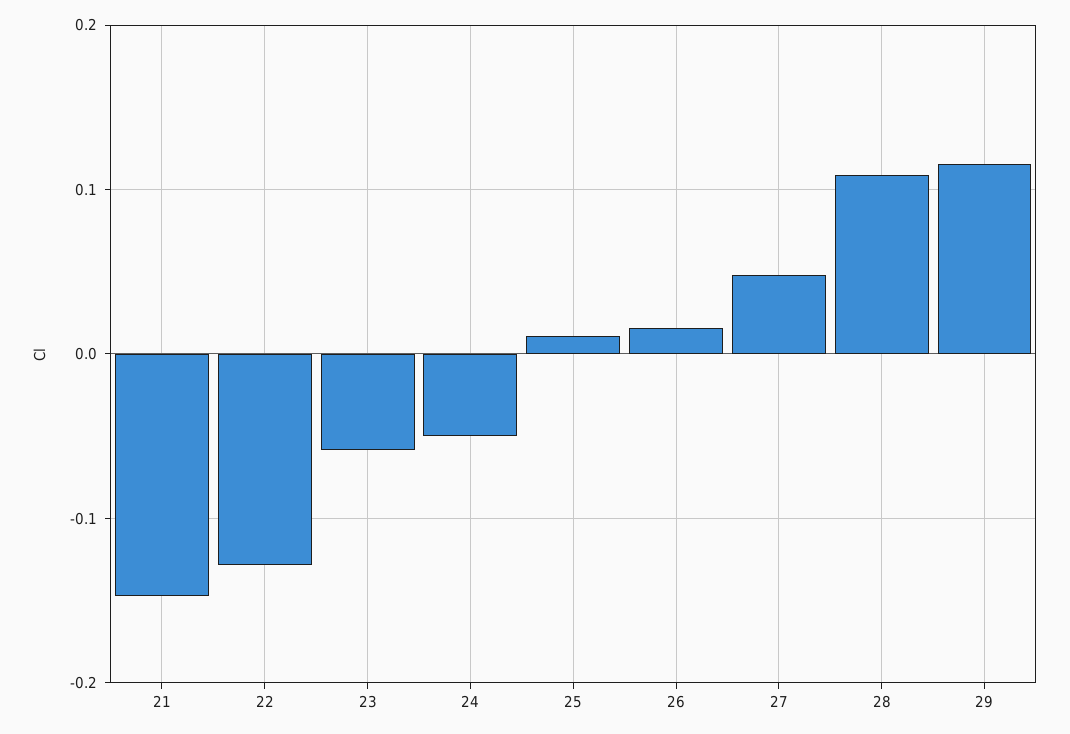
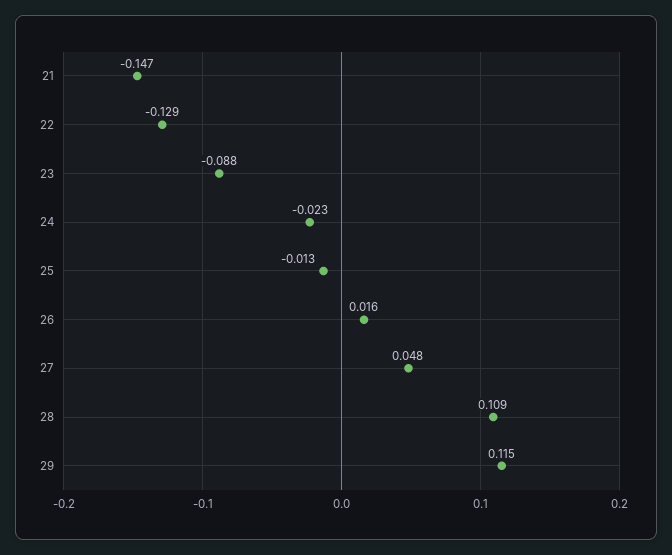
23: -0.06 -> -0.088
24: -0.05 -> -0.023
25: 0.01 -> -0.013

